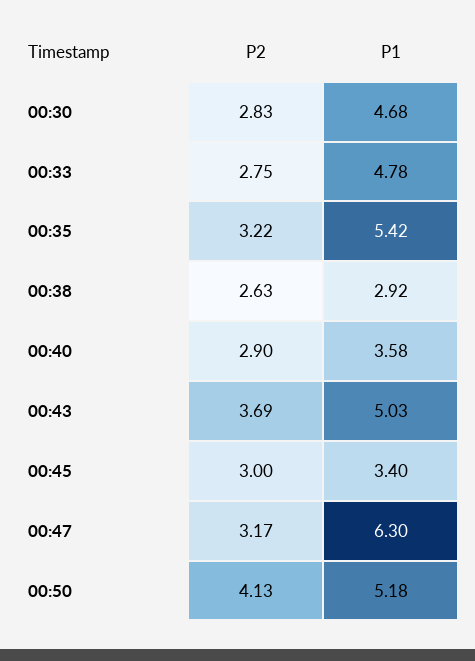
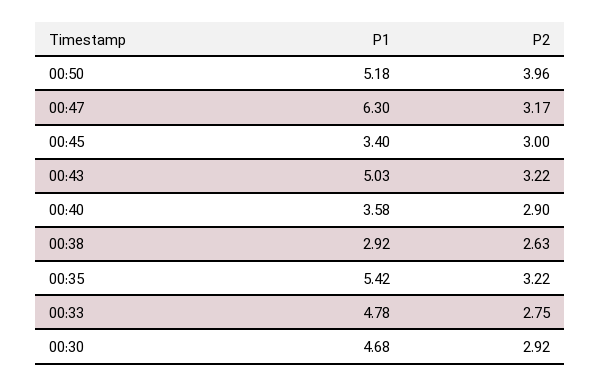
P2, 00:30: 2.83 -> 2.92
P2, 00:43: 3.69 -> 3.22
P2, 00:50: 4.13 -> 3.96

